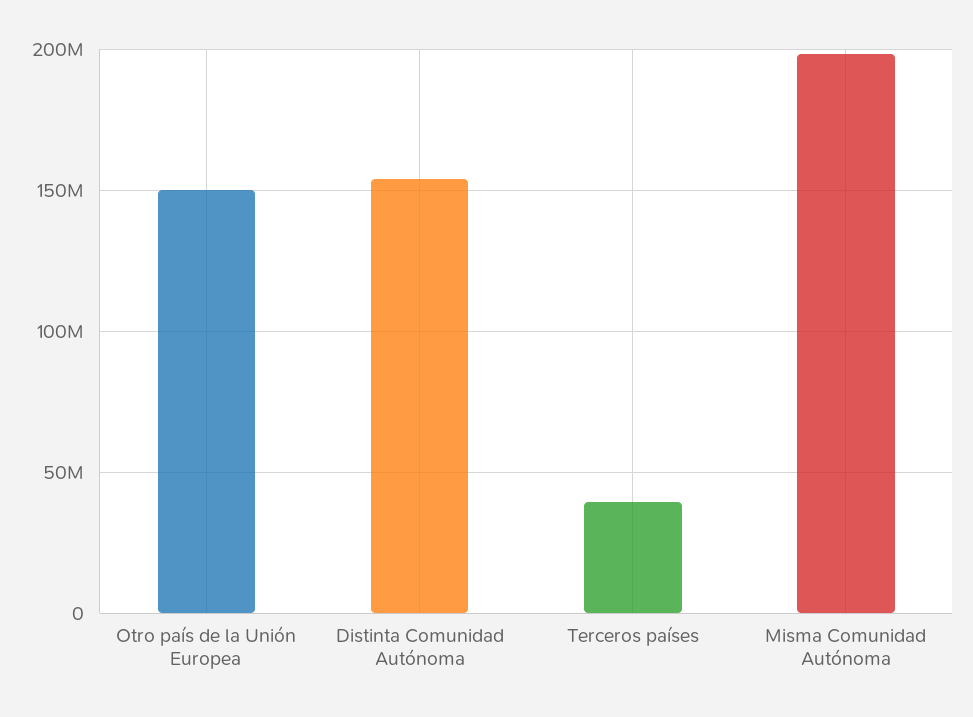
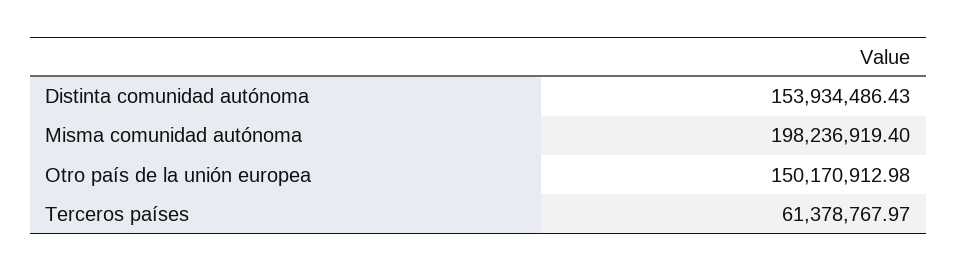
Terceros países: 40000000 -> 61378767.97

